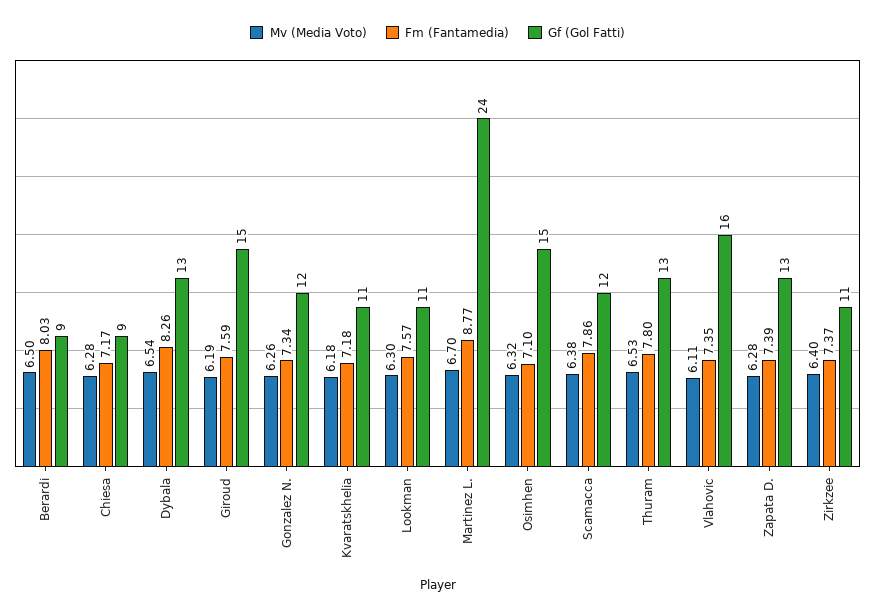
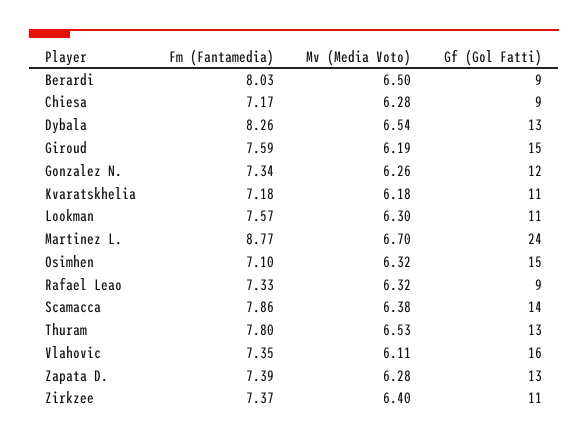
Gf (Gol Fatti), Scamacca: 12 -> 14
Fm (Fantamedia), Rafael Leao: none -> 7.33
Mv (Media Voto), Rafael Leao: none -> 6.32
Gf (Gol Fatti), Rafael Leao: none -> 9

